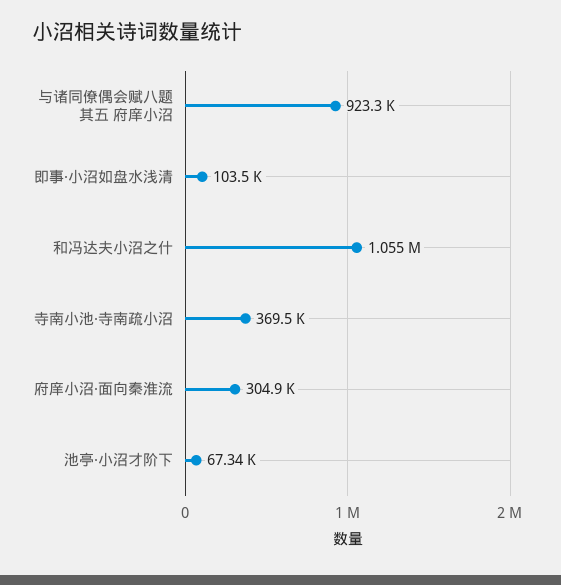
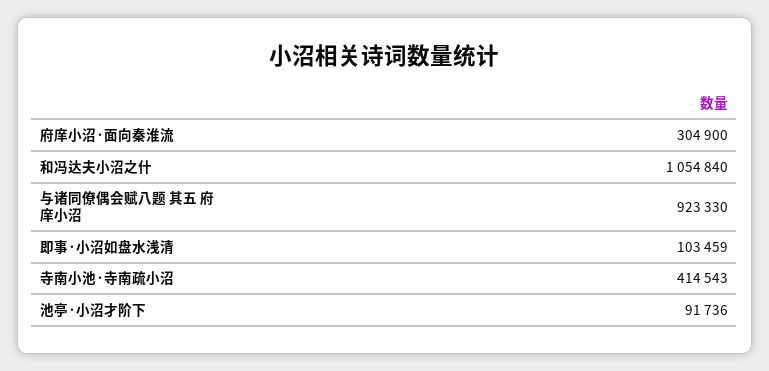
寺南小池·寺南疏小沼: 369500 -> 414543
池亭·小沼才阶下: 67340 -> 91736

